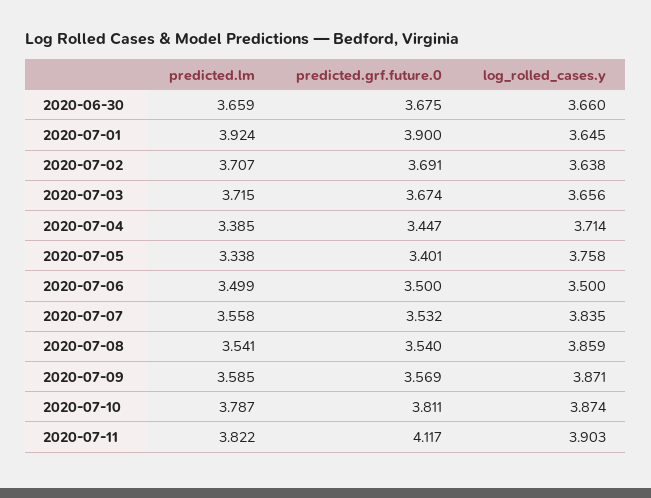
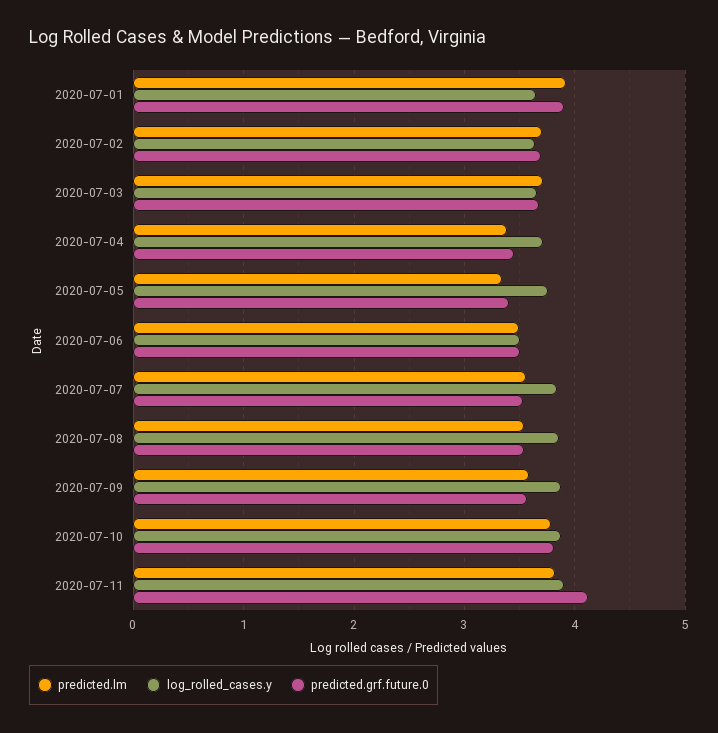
predicted.lm, 2020-06-30: 3.659 -> none
predicted.grf.future.0, 2020-06-30: 3.675 -> none
log_rolled_cases.y, 2020-06-30: 3.66 -> none

